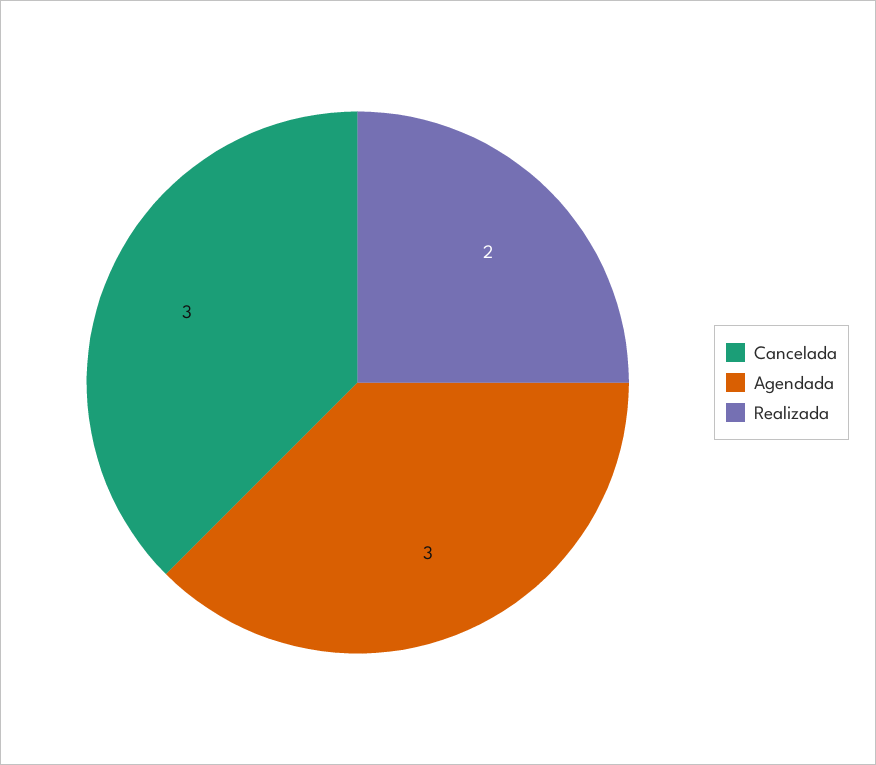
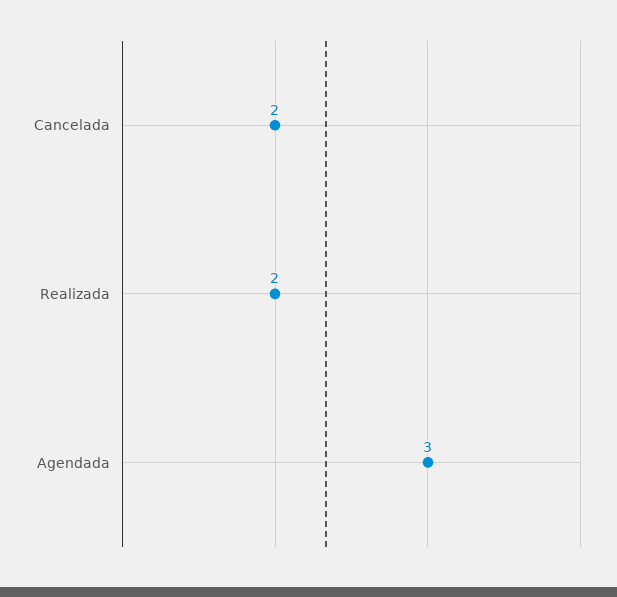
Cancelada: 3 -> 2

